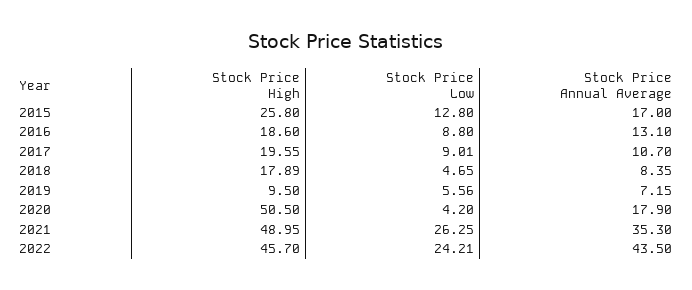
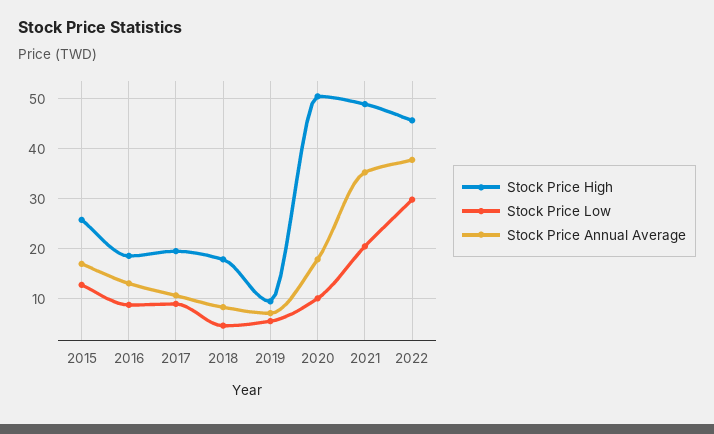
Stock Price Low, 2020: 4.2 -> 10
Stock Price Low, 2021: 26.25 -> 20
Stock Price Low, 2022: 24.21 -> 30
Stock Price Annual Average, 2022: 43.5 -> 38

